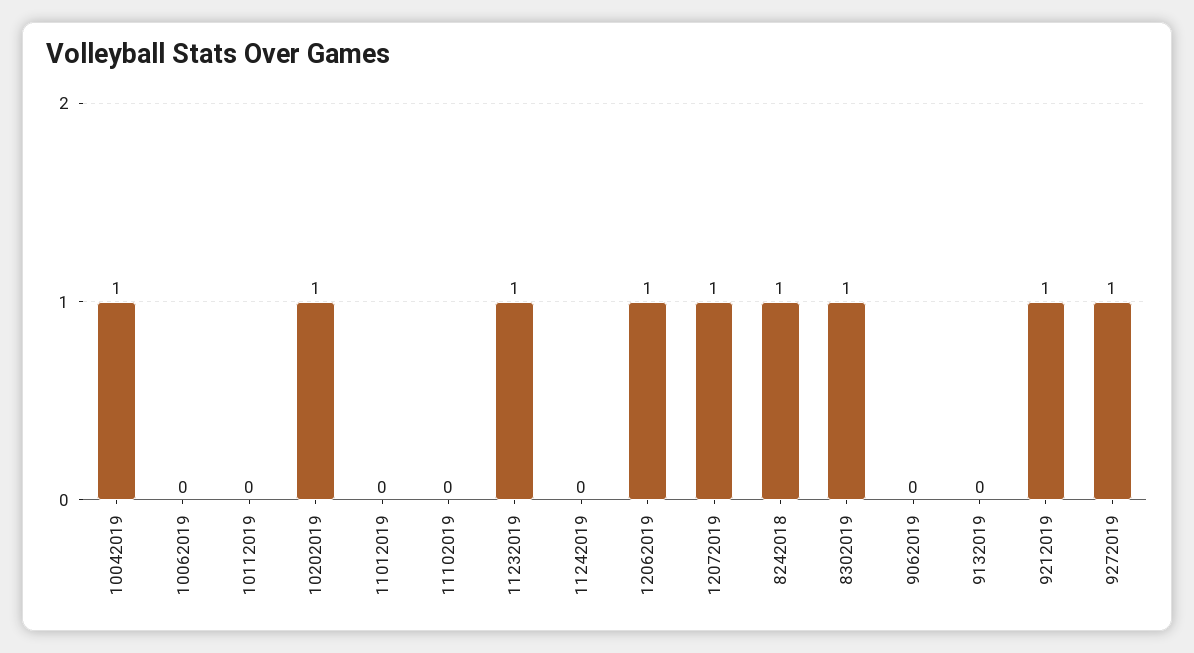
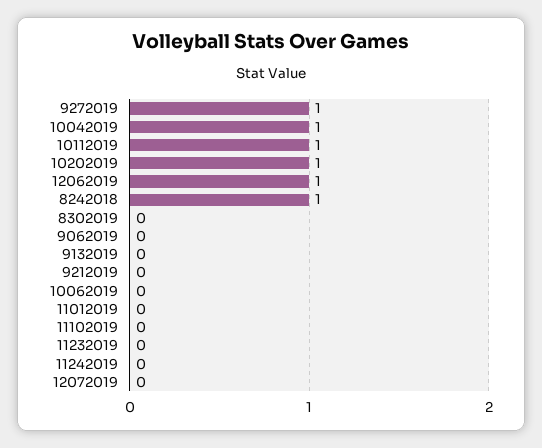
10112019: 0 -> 1
11232019: 1 -> 0
12072019: 1 -> 0
8302019: 1 -> 0
9212019: 1 -> 0

